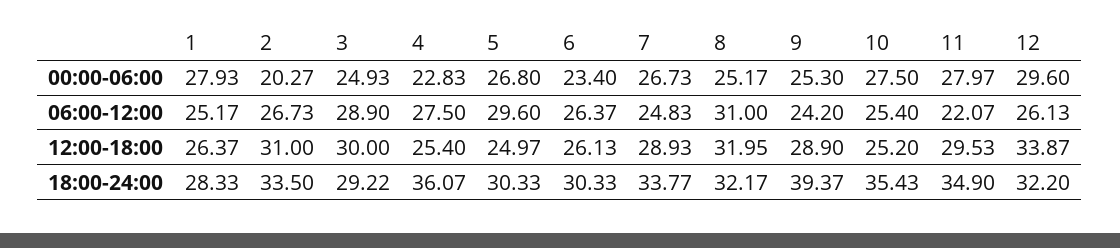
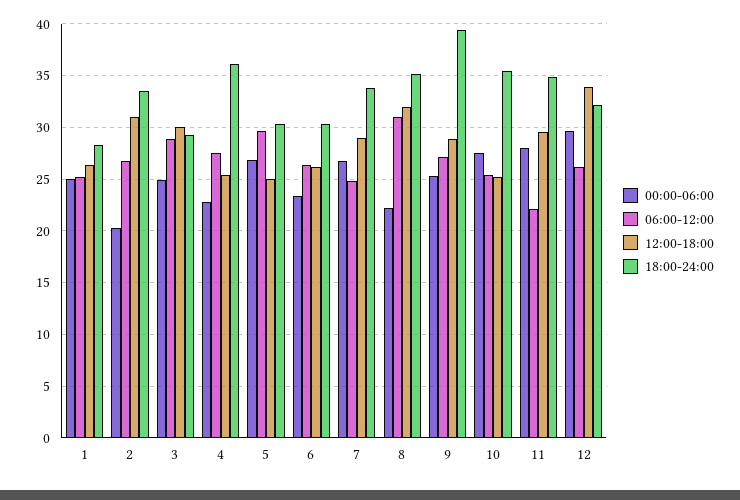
00:00-06:00, 1: 27.93 -> 25
00:00-06:00, 8: 25.17 -> 22
06:00-12:00, 9: 24.2 -> 27
18:00-24:00, 8: 32.17 -> 35

